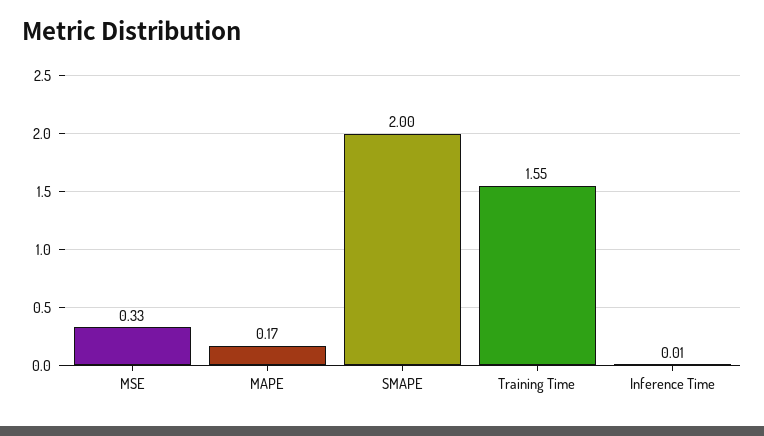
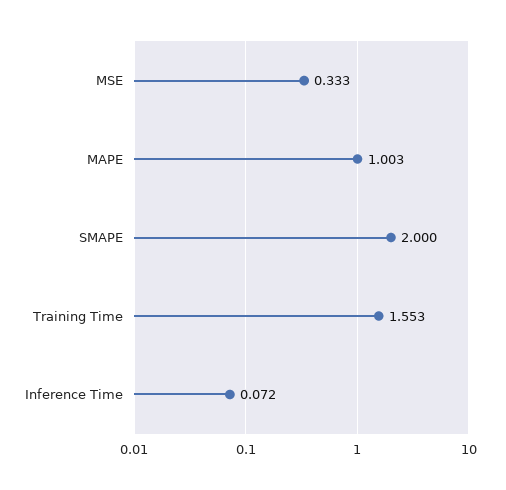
MAPE: 0.17 -> 1.003
Inference Time: 0.01 -> 0.072

